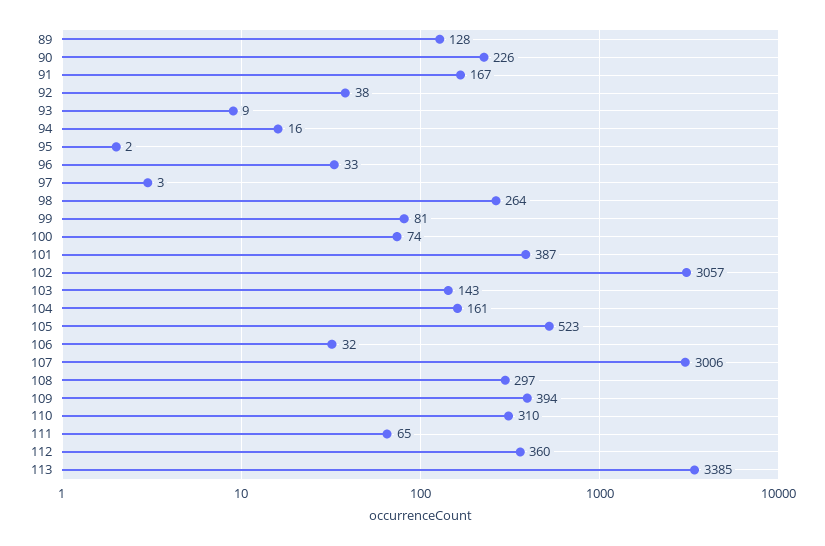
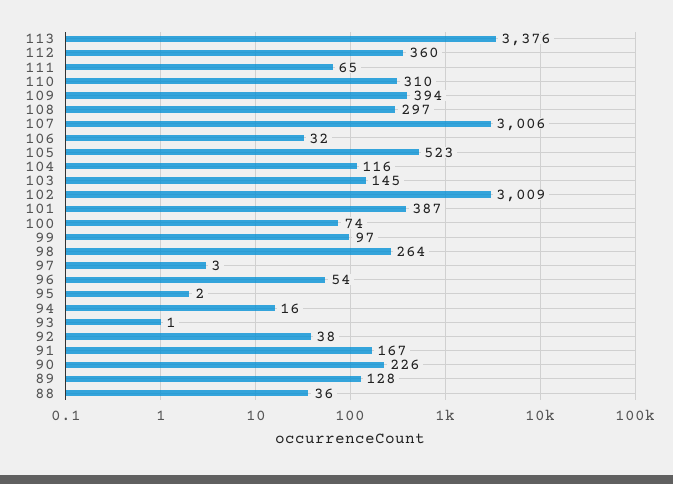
93: 9 -> 1
96: 33 -> 54
99: 81 -> 97
102: 3057 -> 3009
103: 143 -> 145
104: 161 -> 116
113: 3385 -> 3376
88: none -> 36

